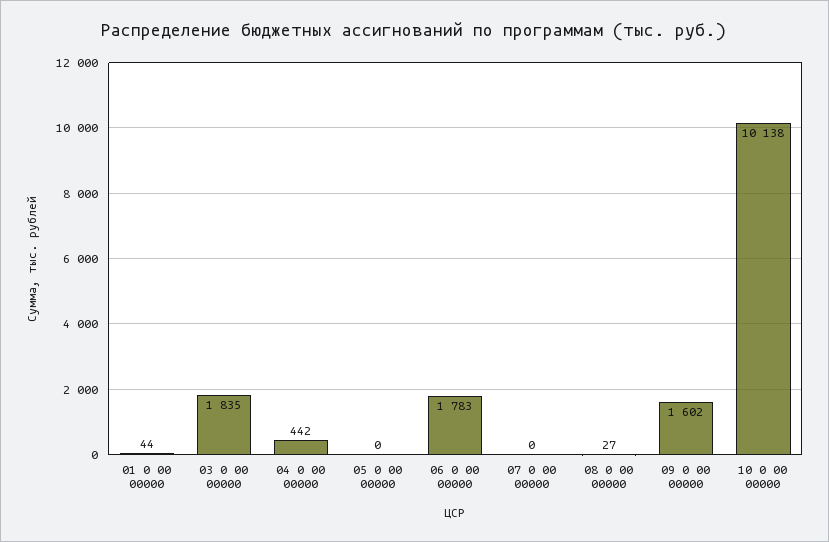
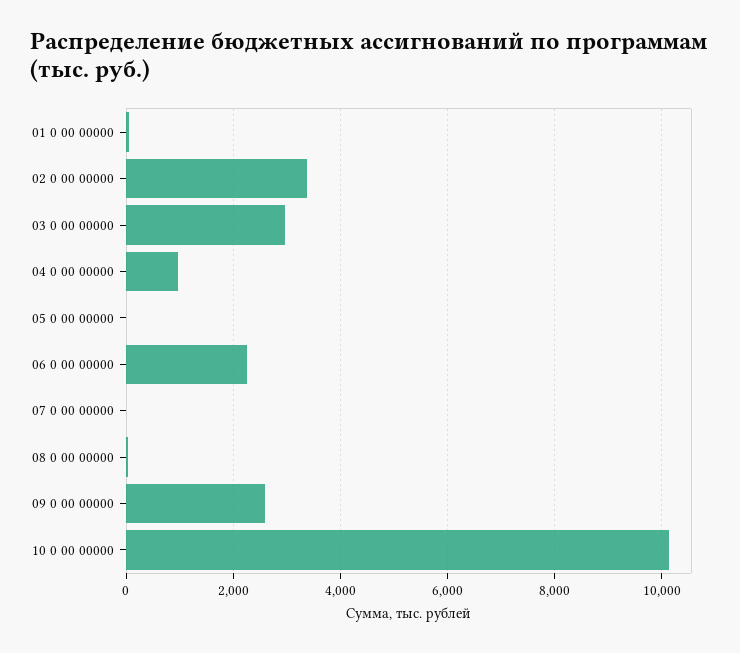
03 0 00 00000: 1835 -> 3000
04 0 00 00000: 442 -> 1000
06 0 00 00000: 1783 -> 2200
09 0 00 00000: 1602 -> 2600
02 0 00 00000: none -> 3400

